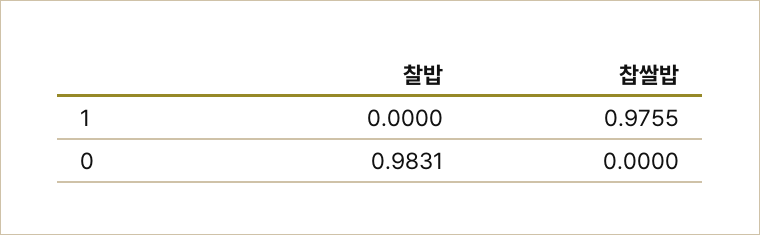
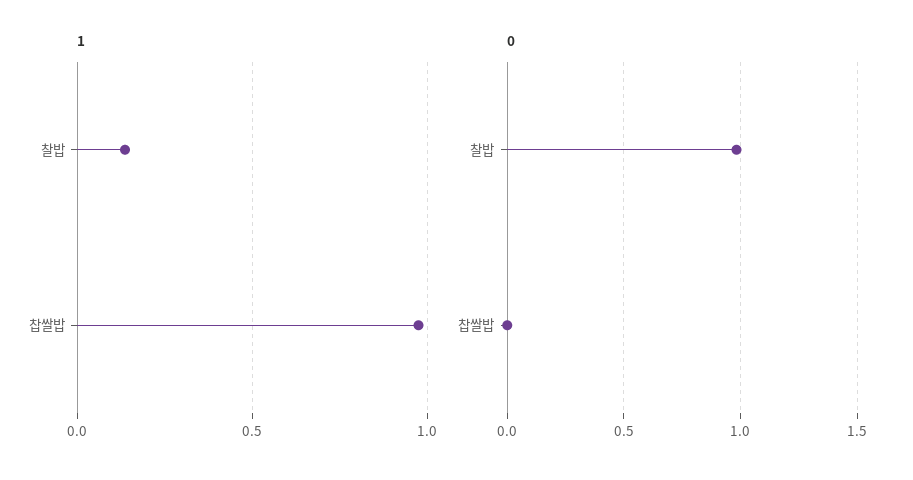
1, 찰밥: 0 -> 0.15

